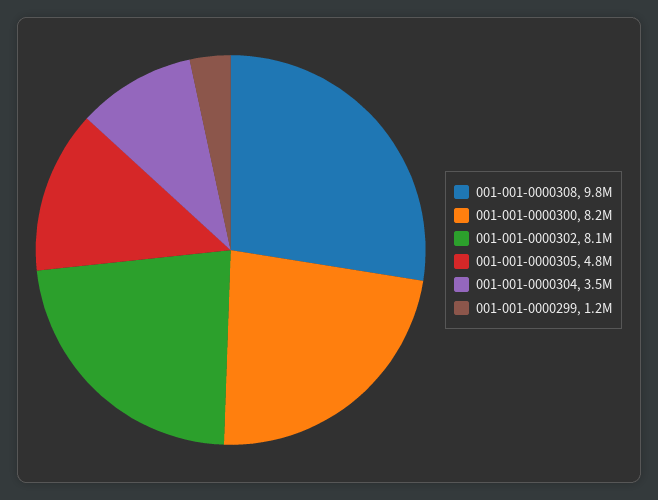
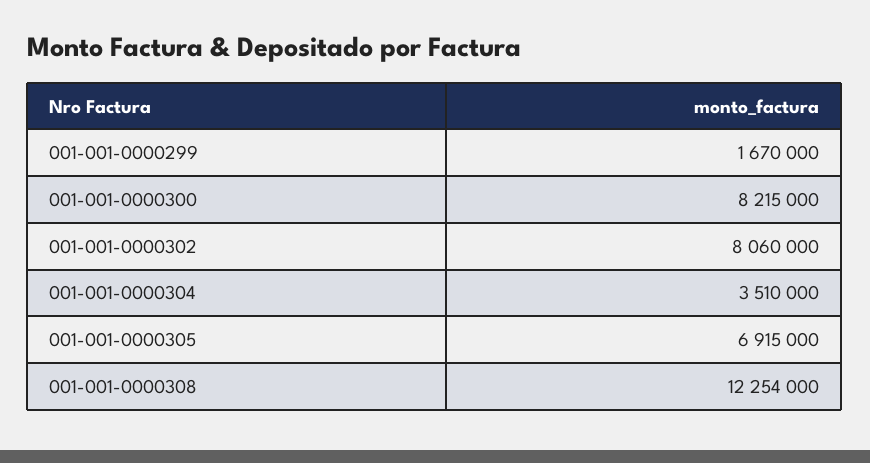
001-001-0000308: 9800000 -> 12254000
001-001-0000305: 4800000 -> 6915000
001-001-0000299: 1200000 -> 1670000

